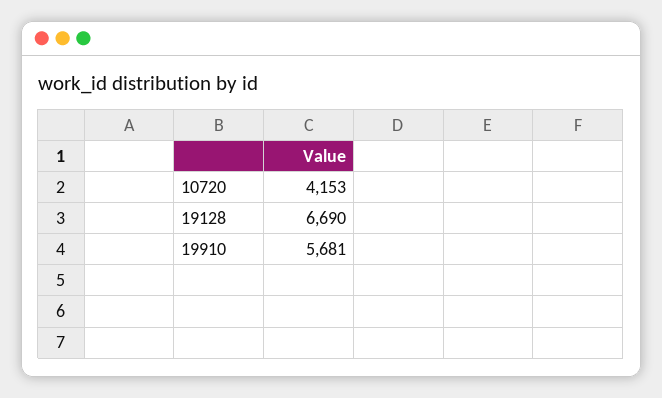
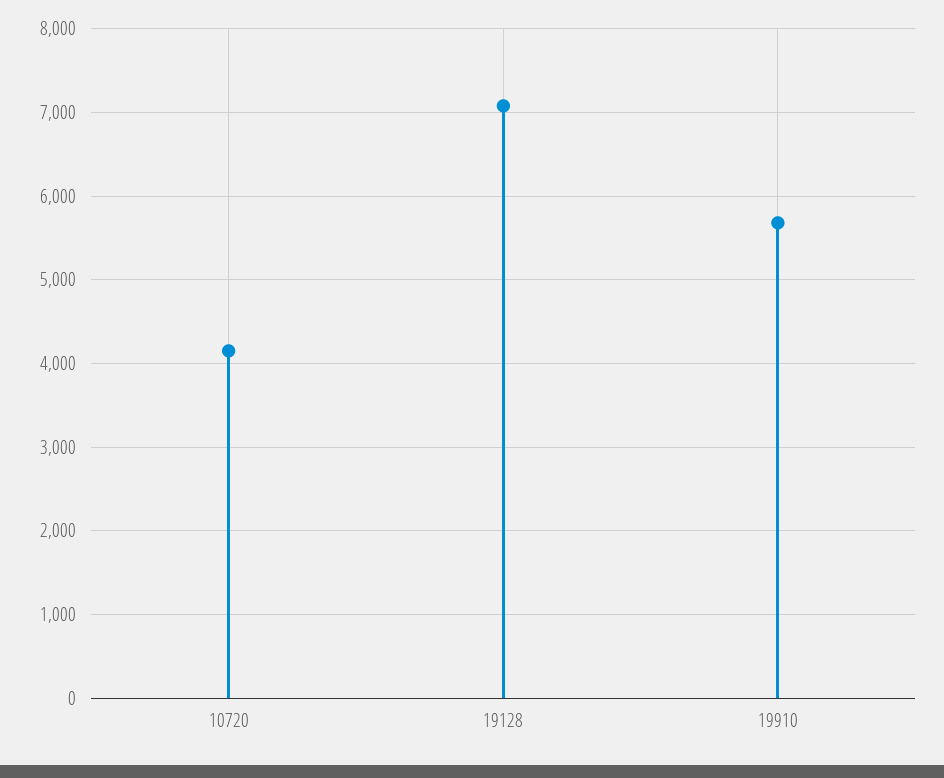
19128: 6690 -> 7100

